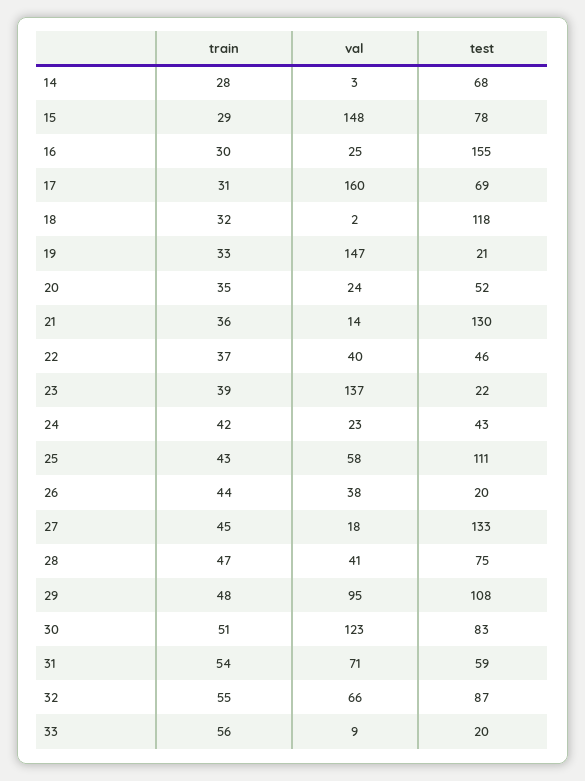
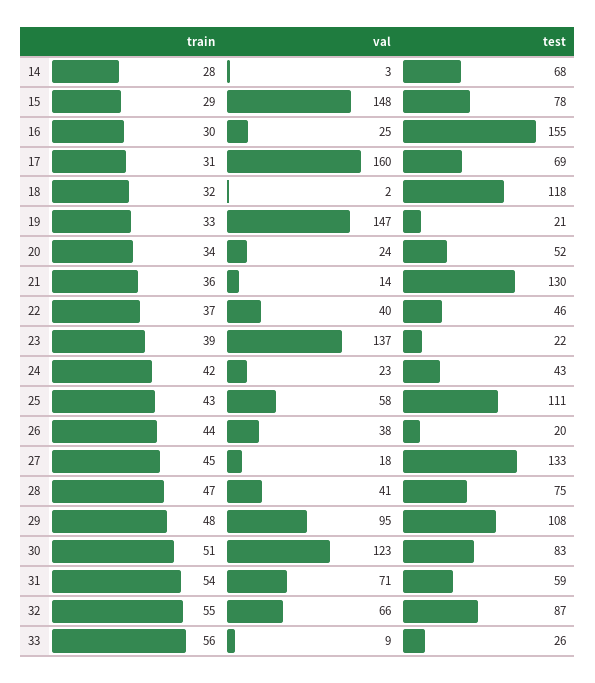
train, 20: 35 -> 34
test, 33: 20 -> 26

